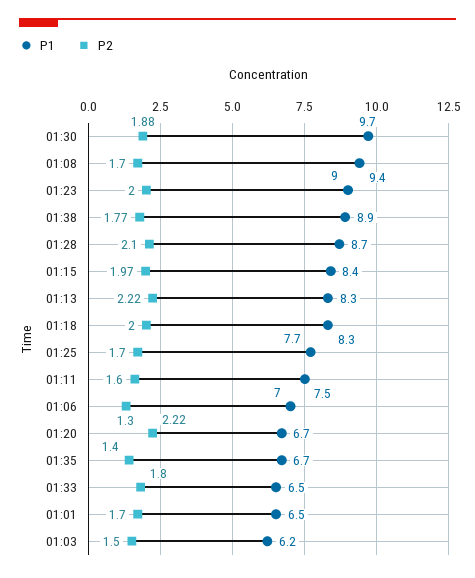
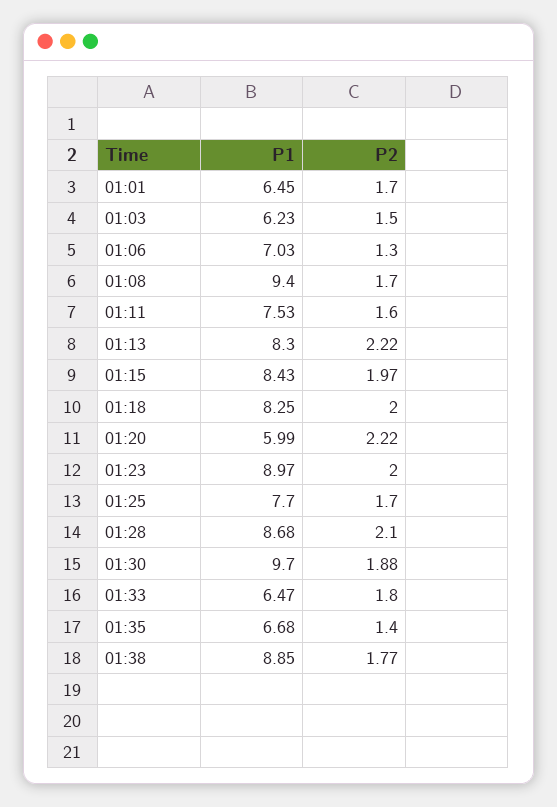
P1, 01:20: 6.7 -> 5.99

